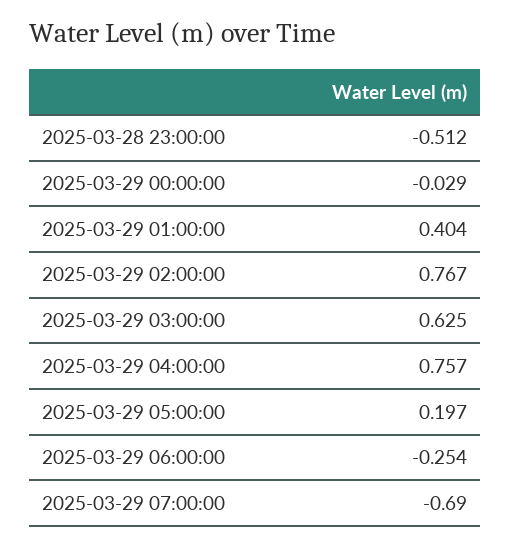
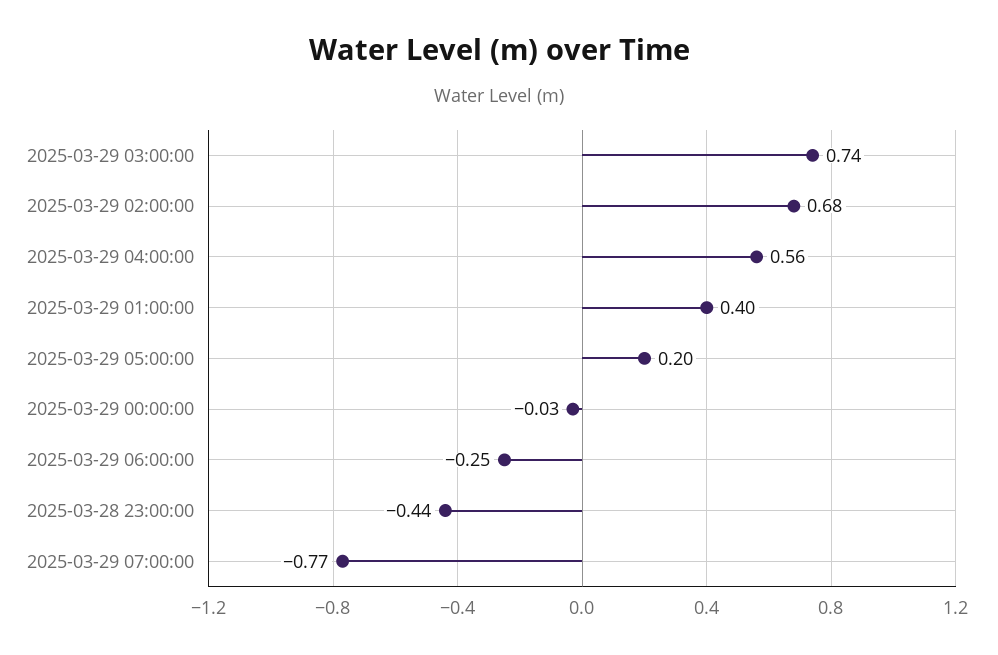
2025-03-28 23:00:00: -0.512 -> -0.44
2025-03-29 02:00:00: 0.767 -> 0.68
2025-03-29 03:00:00: 0.625 -> 0.74
2025-03-29 04:00:00: 0.757 -> 0.56
2025-03-29 07:00:00: -0.69 -> -0.77

